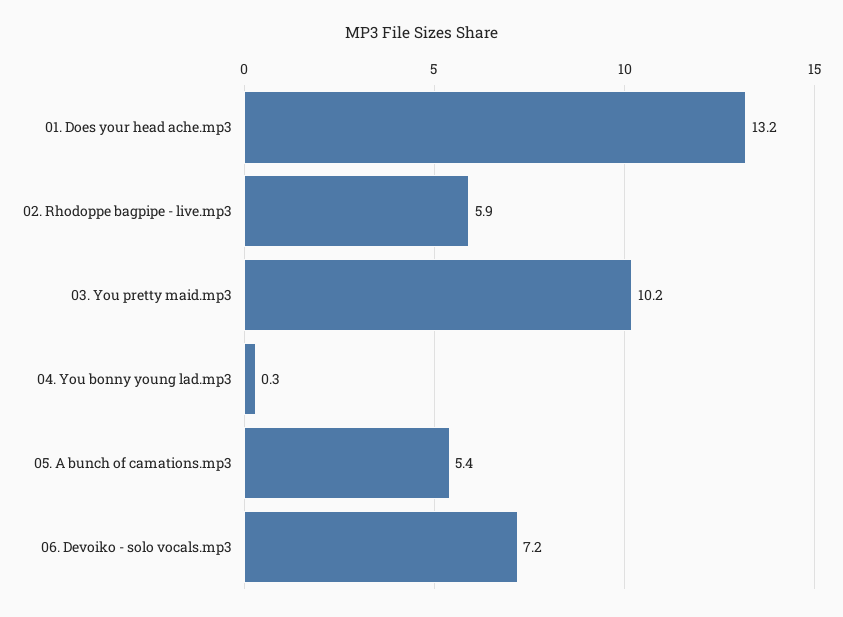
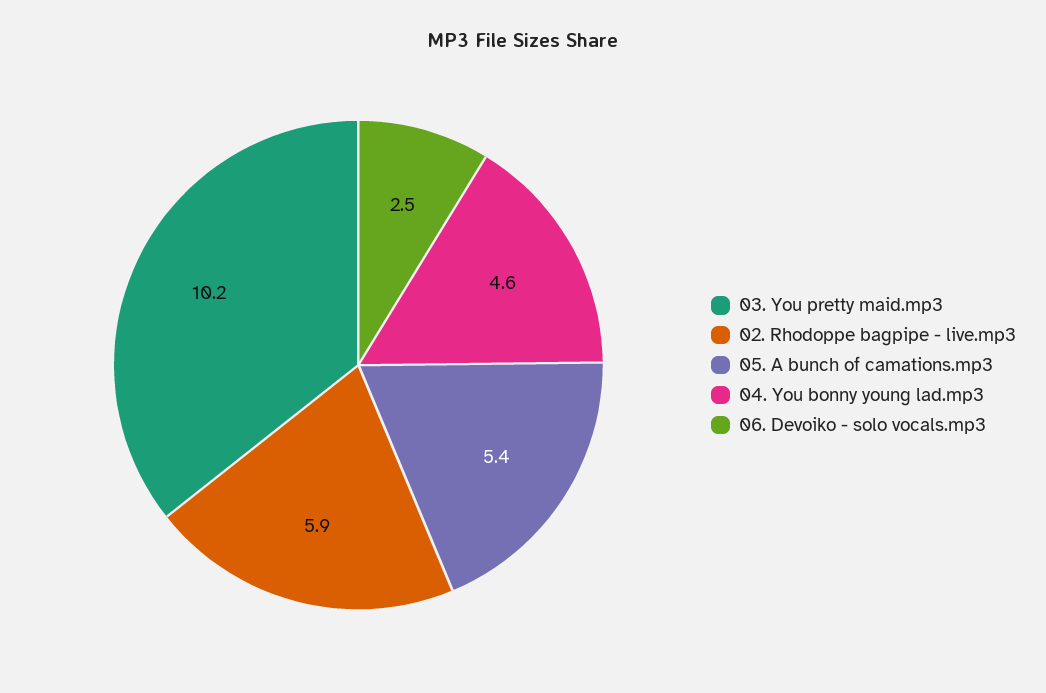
01. Does your head ache.mp3: 13.2 -> none
04. You bonny young lad.mp3: 0.3 -> 4.6
06. Devoiko - solo vocals.mp3: 7.2 -> 2.5

